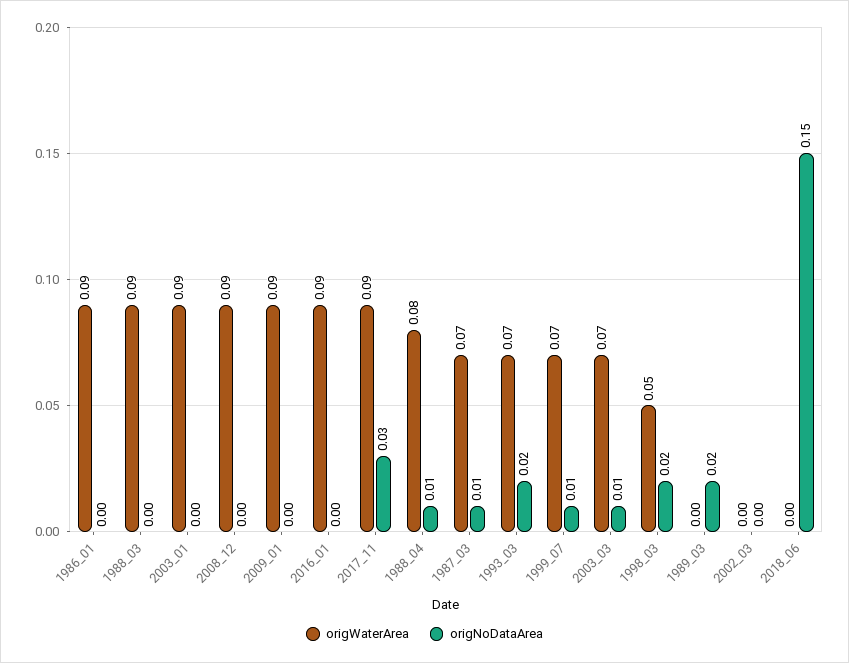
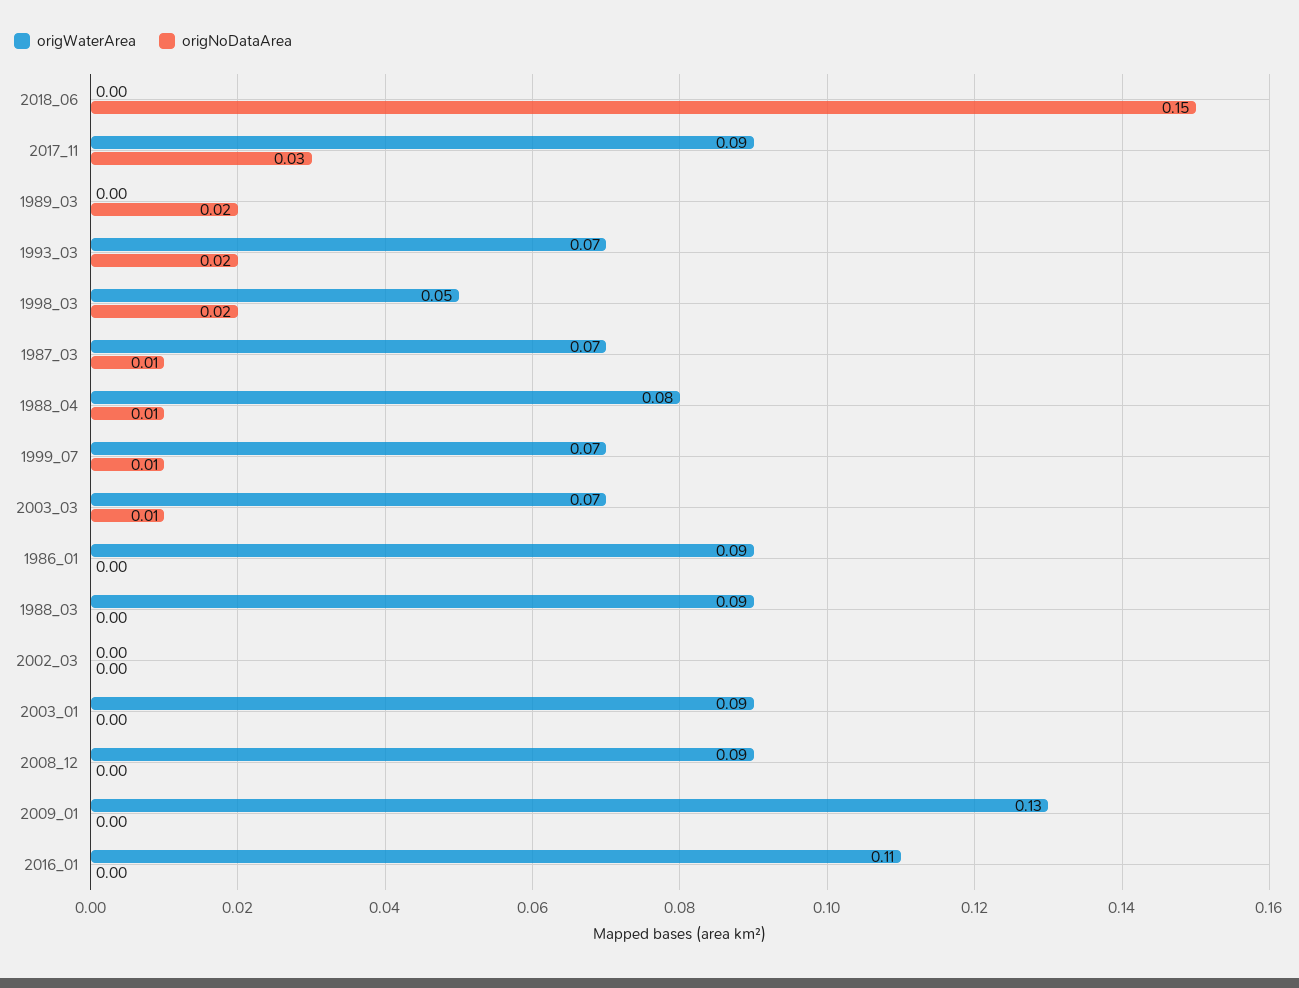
origWaterArea, 2009_01: 0.09 -> 0.13
origWaterArea, 2016_01: 0.09 -> 0.11

